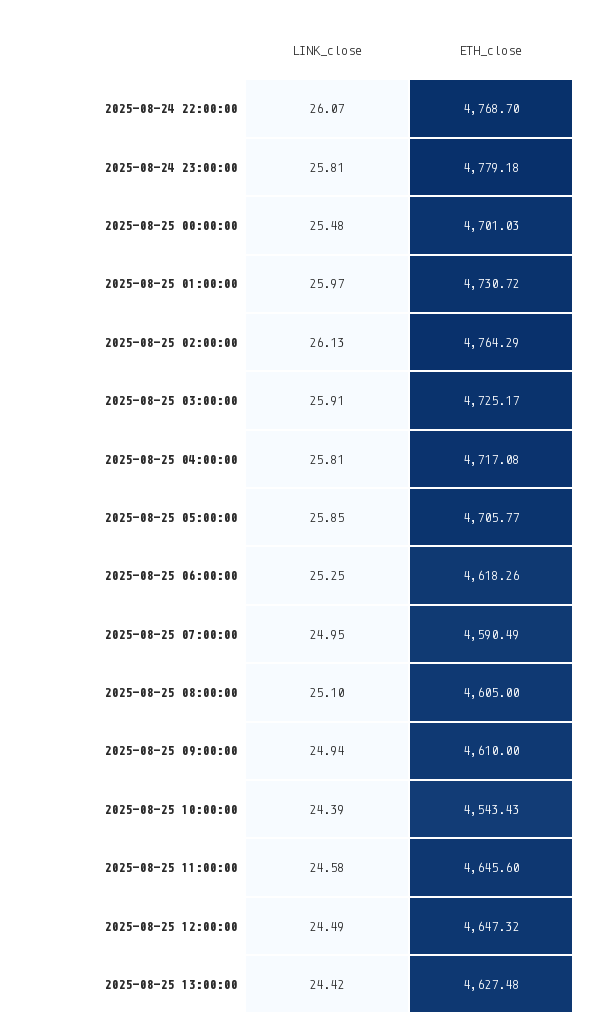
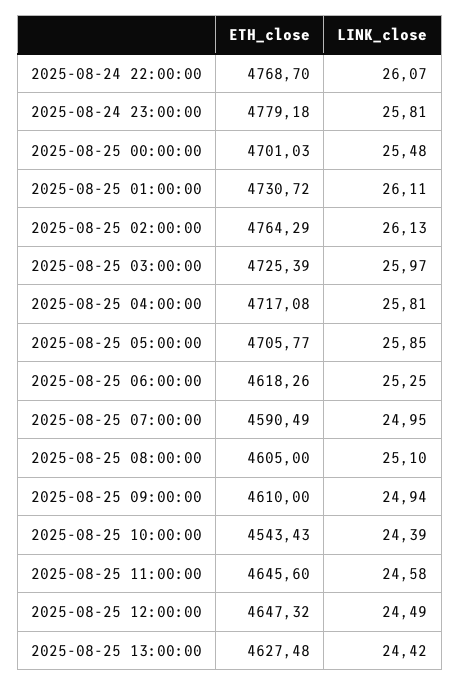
LINK_close, 2025-08-25 01:00:00: 25.97 -> 26.11
LINK_close, 2025-08-25 03:00:00: 25.91 -> 25.97
ETH_close, 2025-08-25 03:00:00: 4725.17 -> 4725.39

